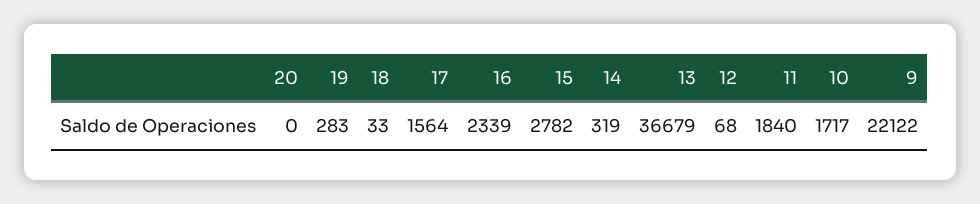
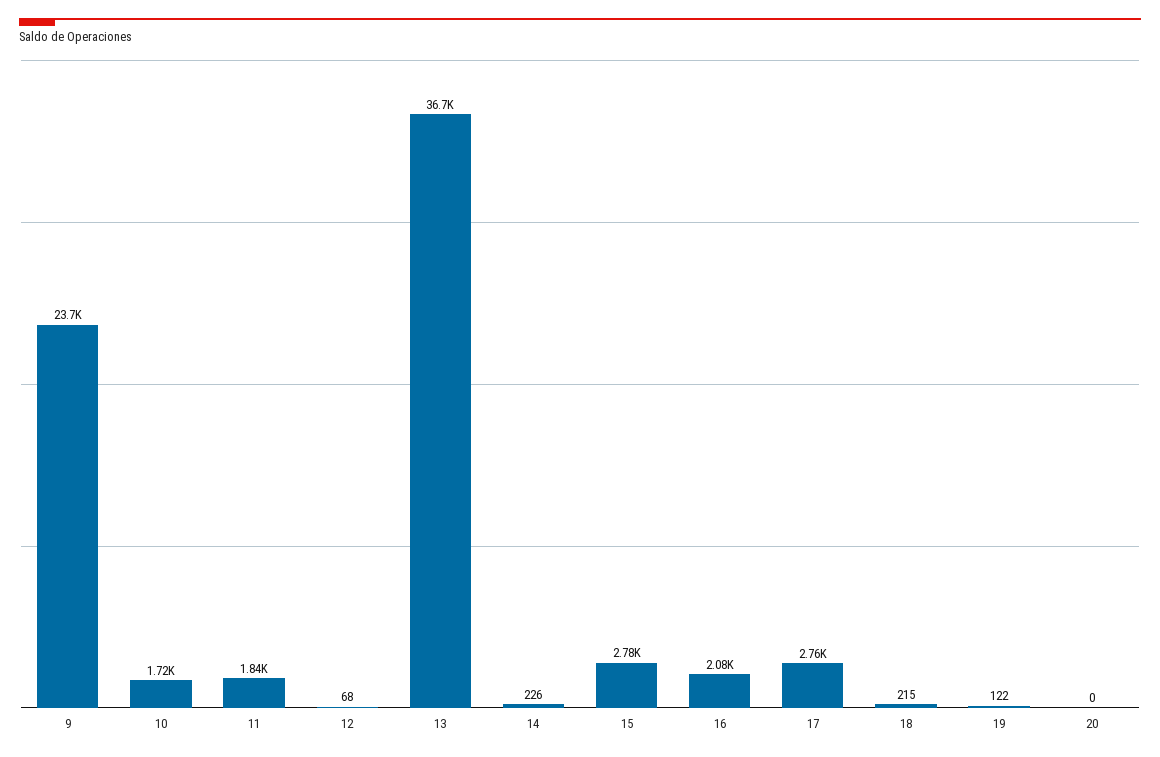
19: 283 -> 122
18: 33 -> 215
17: 1564 -> 2760
16: 2339 -> 2080
14: 319 -> 226
9: 22122 -> 23700

